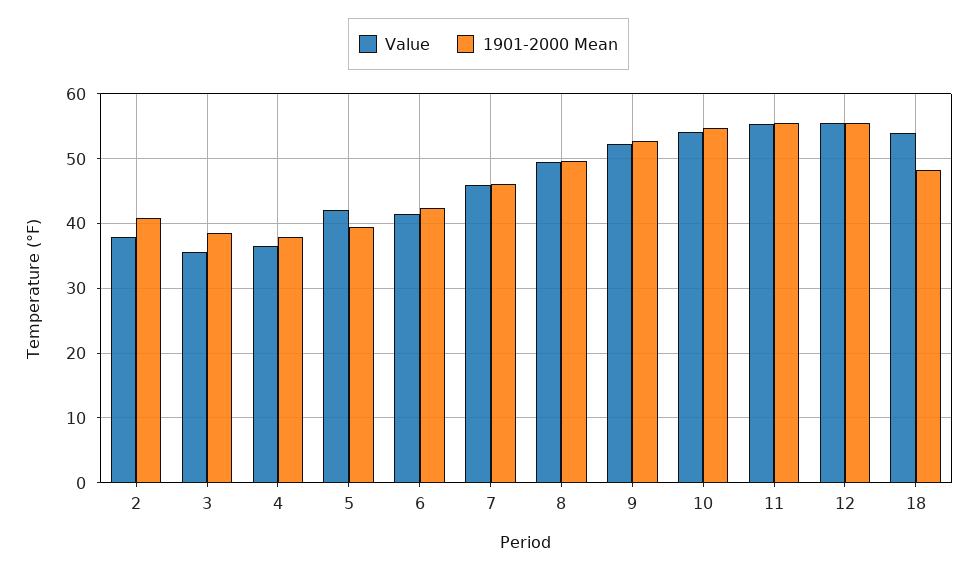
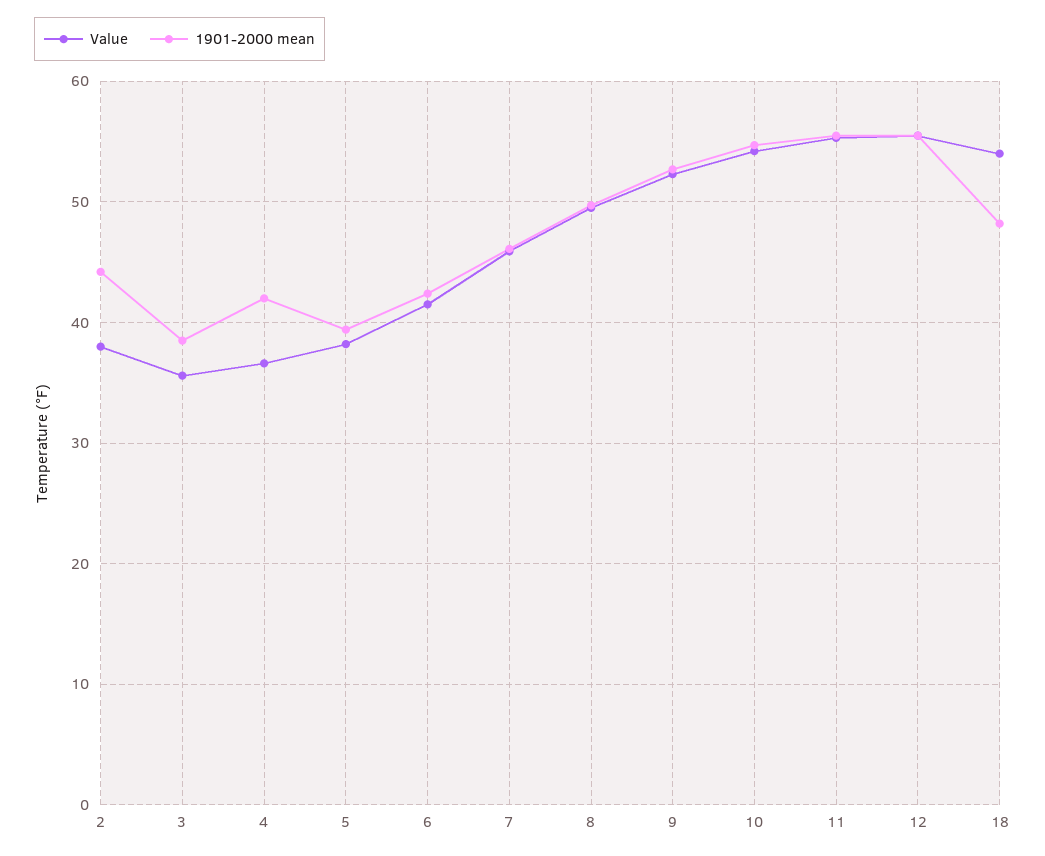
1901-2000 Mean, 2: 41 -> 44
1901-2000 Mean, 4: 38 -> 42
Value, 5: 42 -> 38

